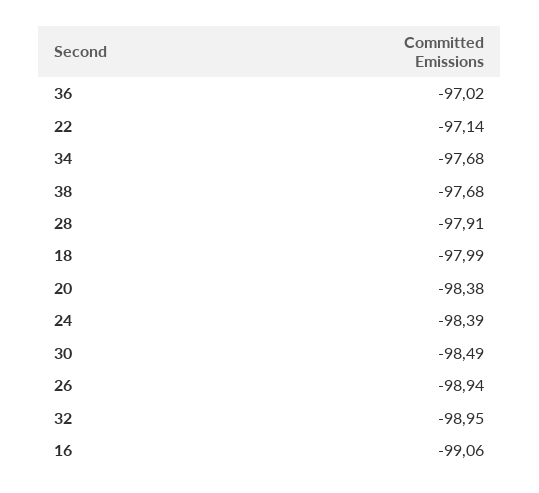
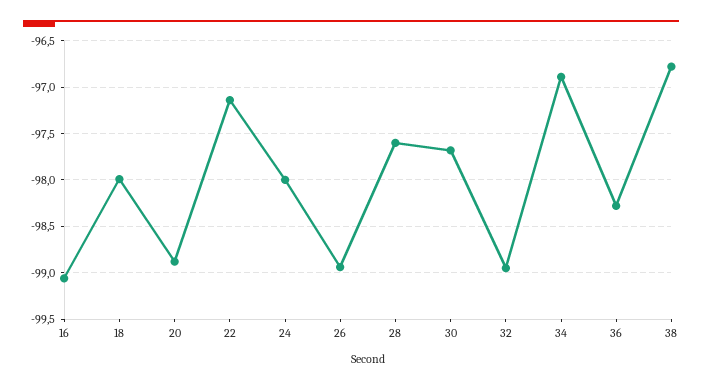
36: -97.02 -> -98.3
34: -97.68 -> -96.9
38: -97.68 -> -96.8
28: -97.91 -> -97.6
20: -98.38 -> -98.9
24: -98.39 -> -98
30: -98.49 -> -97.7

